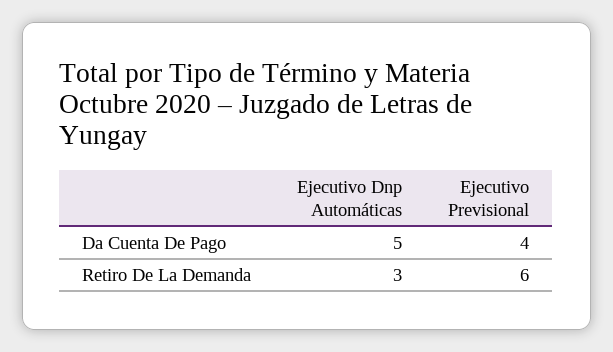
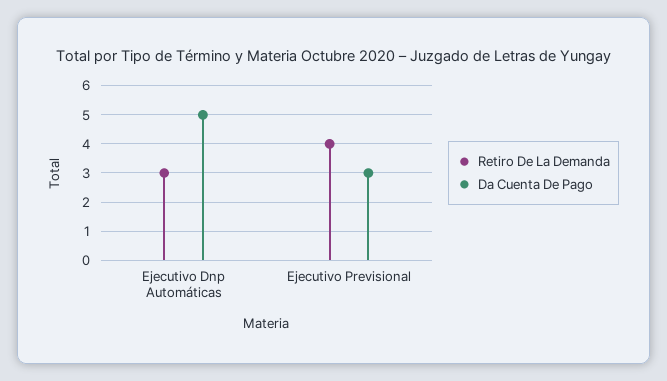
Da Cuenta De Pago, Ejecutivo Previsional: 4 -> 3
Retiro De La Demanda, Ejecutivo Previsional: 6 -> 4

